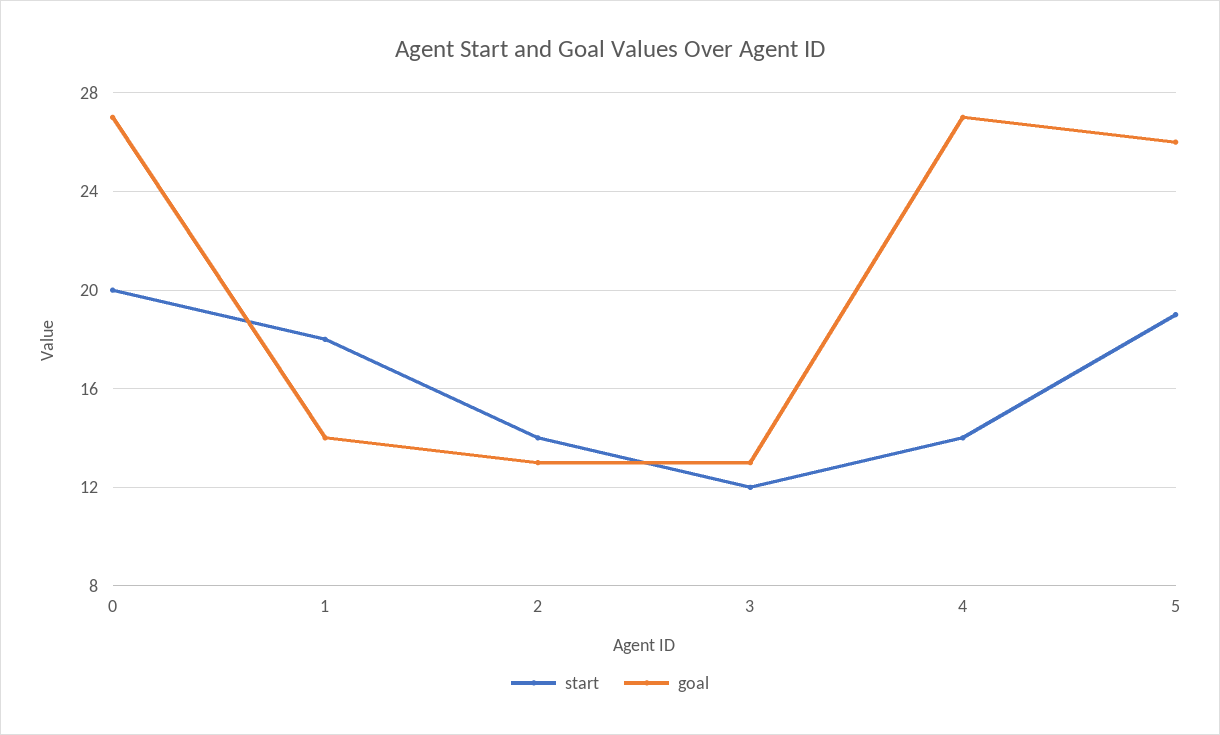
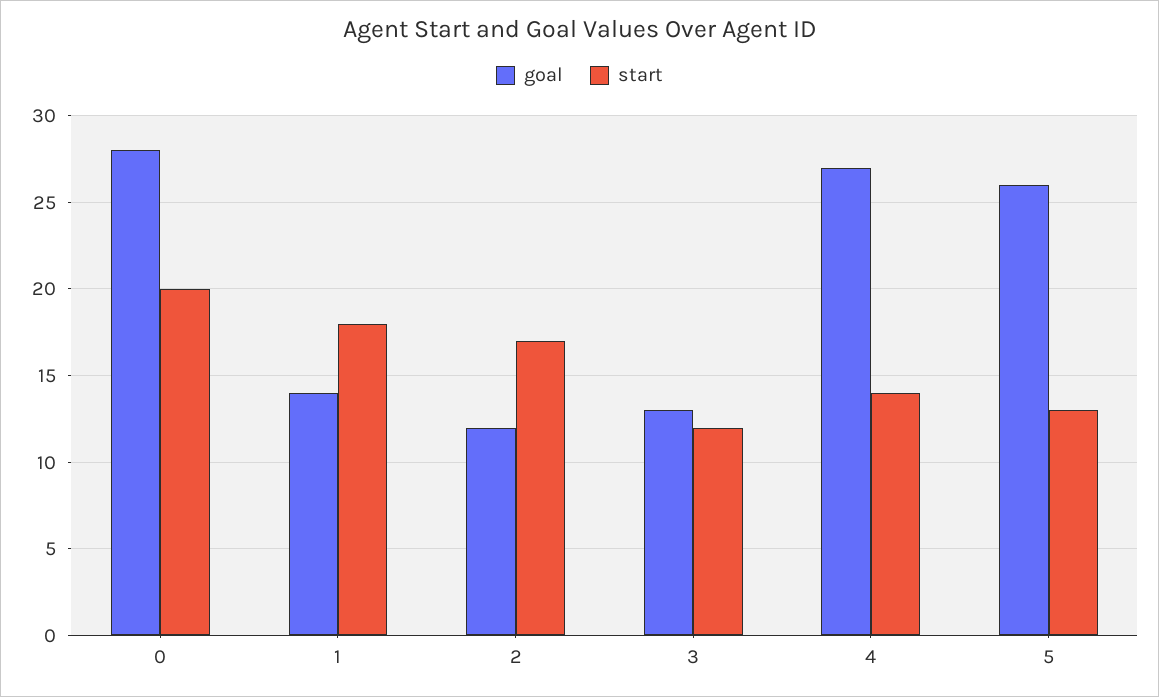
goal, 0: 27 -> 28
start, 2: 14 -> 17
goal, 2: 13 -> 12
start, 5: 19 -> 13

